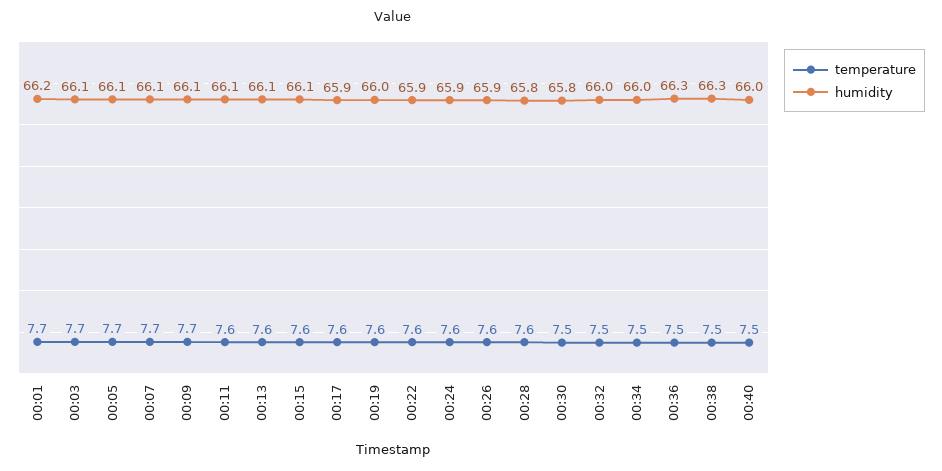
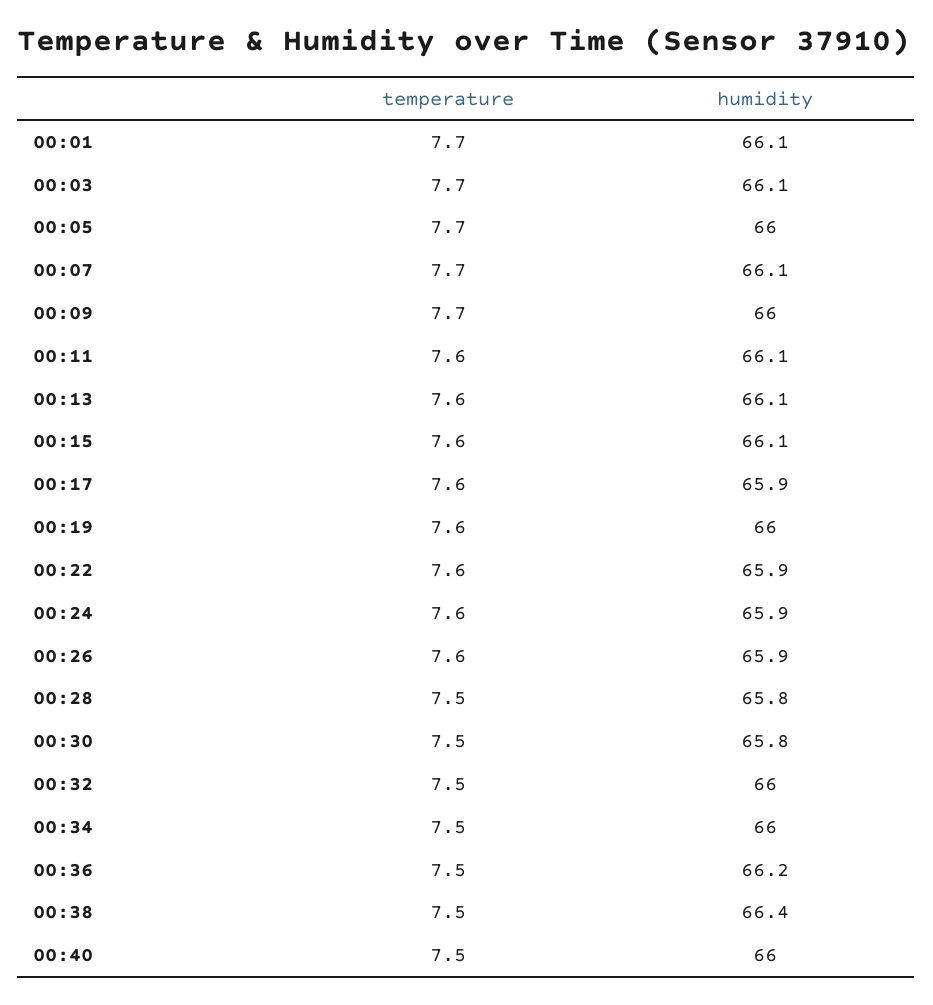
humidity, 00:01: 66.2 -> 66.1
humidity, 00:05: 66.1 -> 66
humidity, 00:09: 66.1 -> 66
temperature, 00:28: 7.6 -> 7.5
humidity, 00:36: 66.3 -> 66.2
humidity, 00:38: 66.3 -> 66.4

